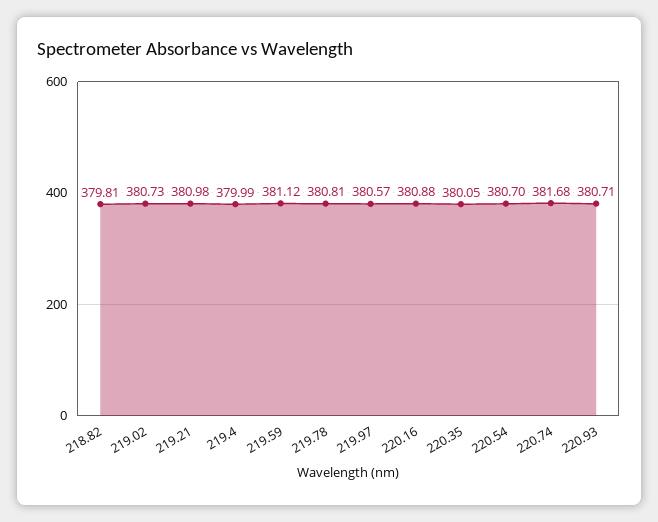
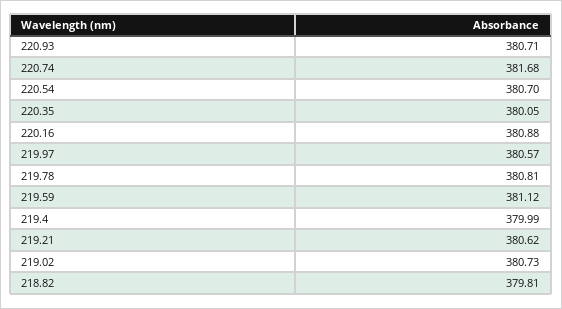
219.21: 380.98 -> 380.62

